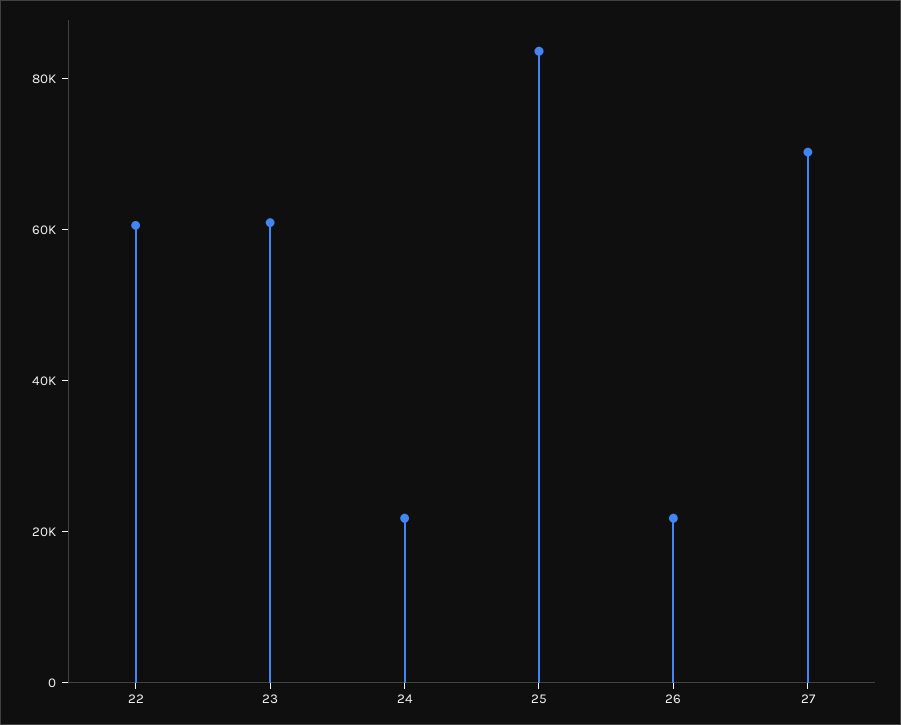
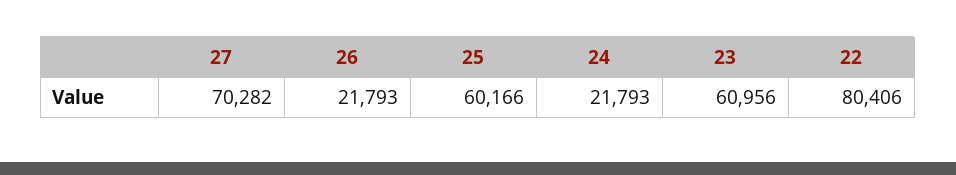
22: 60000 -> 80406
25: 85000 -> 60166

